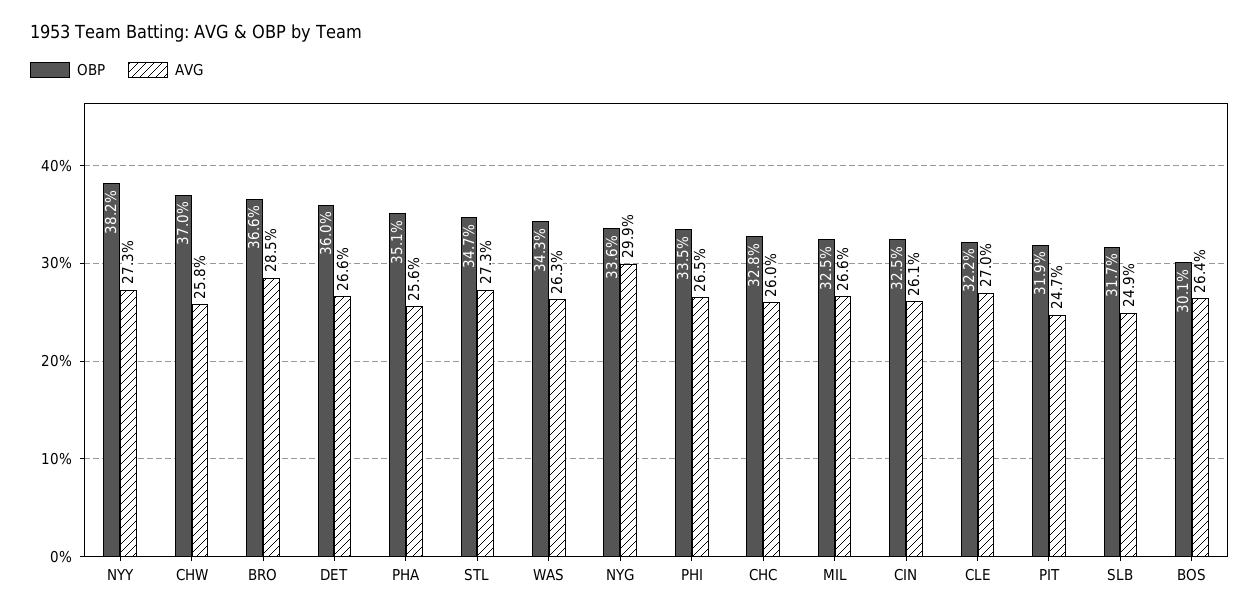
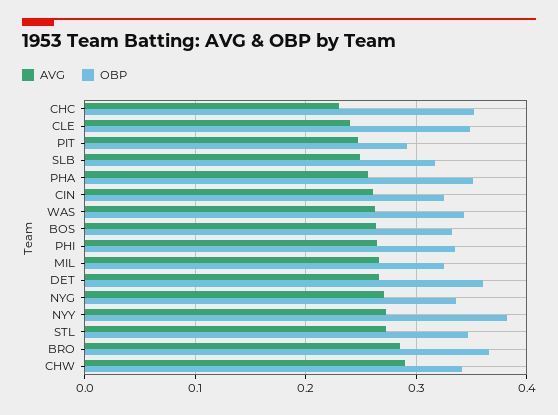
OBP, CHW: 0.37 -> 0.34
AVG, CHW: 0.258 -> 0.29
AVG, NYG: 0.299 -> 0.27
OBP, CHC: 0.328 -> 0.35
AVG, CHC: 0.26 -> 0.23
OBP, CLE: 0.322 -> 0.35
AVG, CLE: 0.27 -> 0.24
OBP, PIT: 0.319 -> 0.29
OBP, BOS: 0.301 -> 0.33

